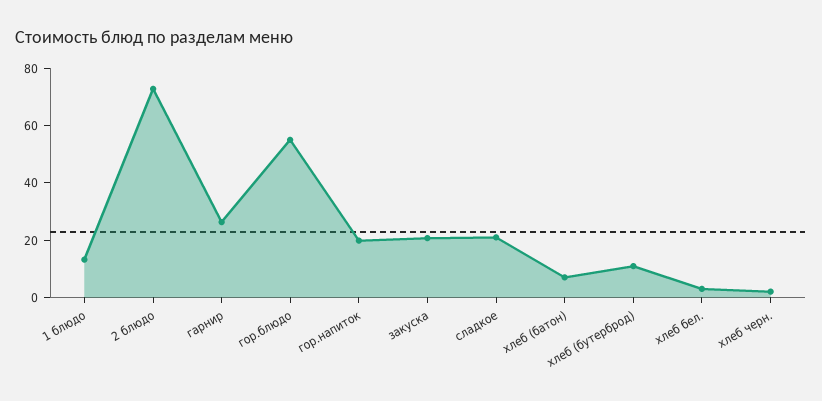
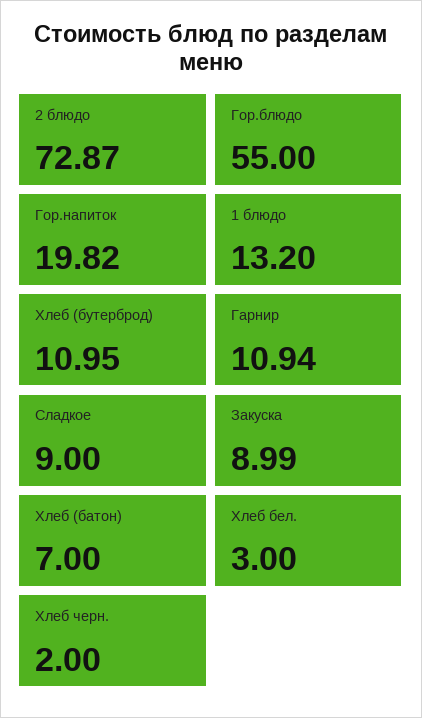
гарнир: 25 -> 10.94
закуска: 20 -> 8.99
сладкое: 20 -> 9

